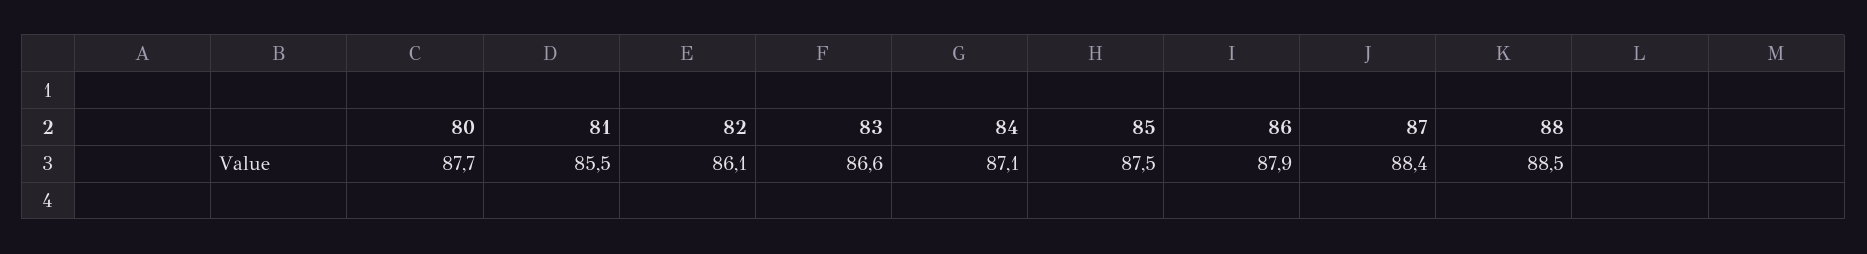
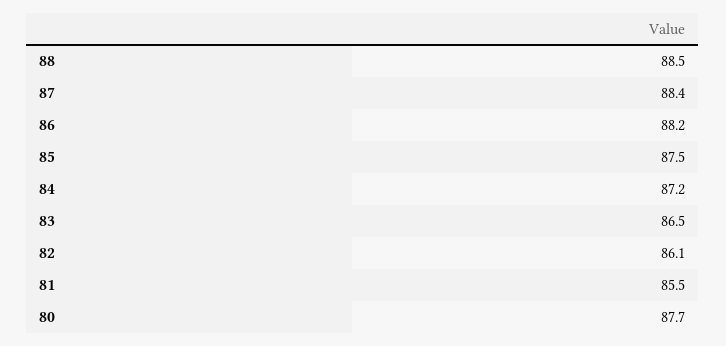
83: 86.6 -> 86.5
84: 87.1 -> 87.2
86: 87.9 -> 88.2

